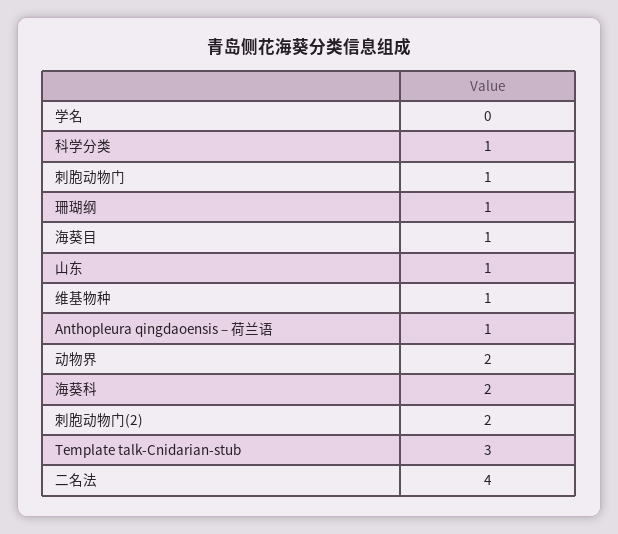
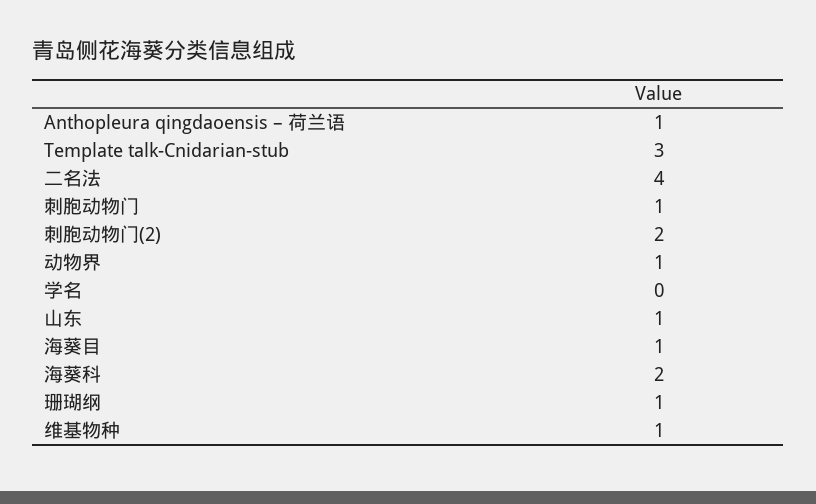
科学分类: 1 -> none
动物界: 2 -> 1

